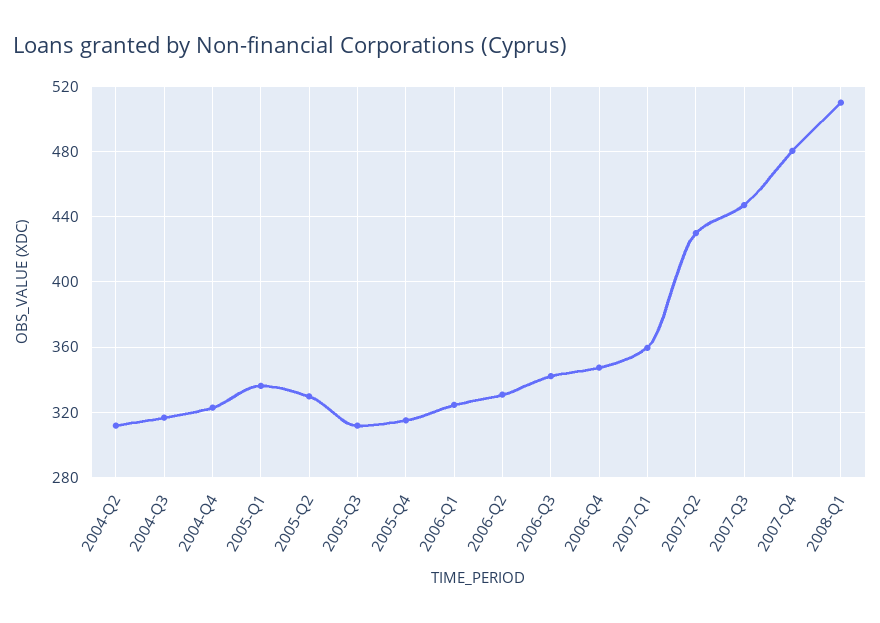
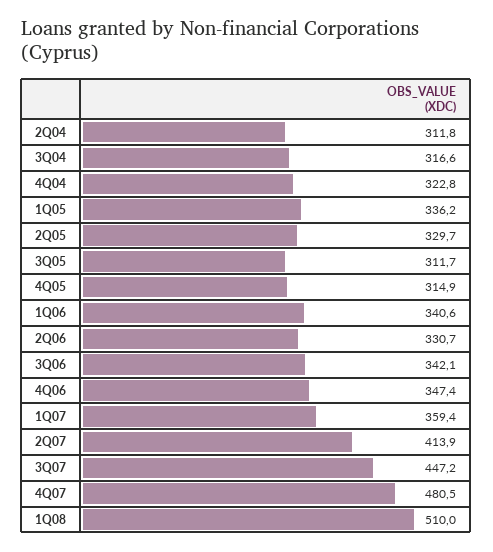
2006-Q1: 325 -> 340.6
2007-Q2: 430 -> 413.9

